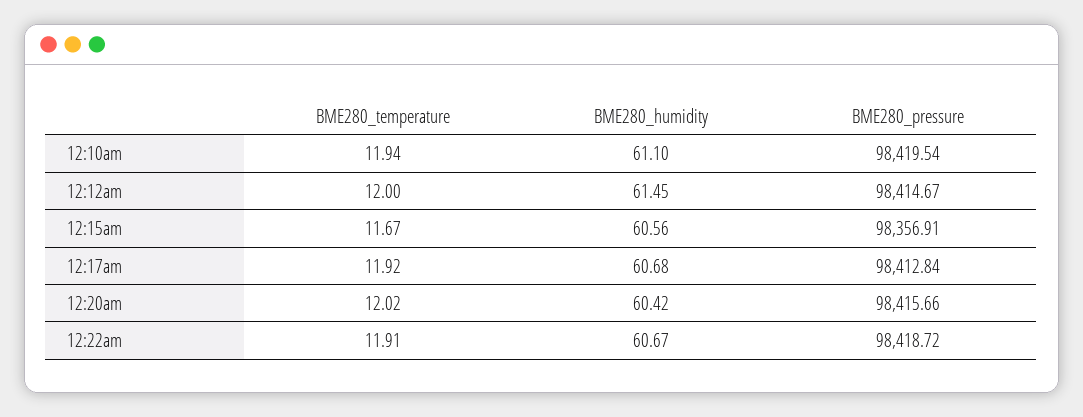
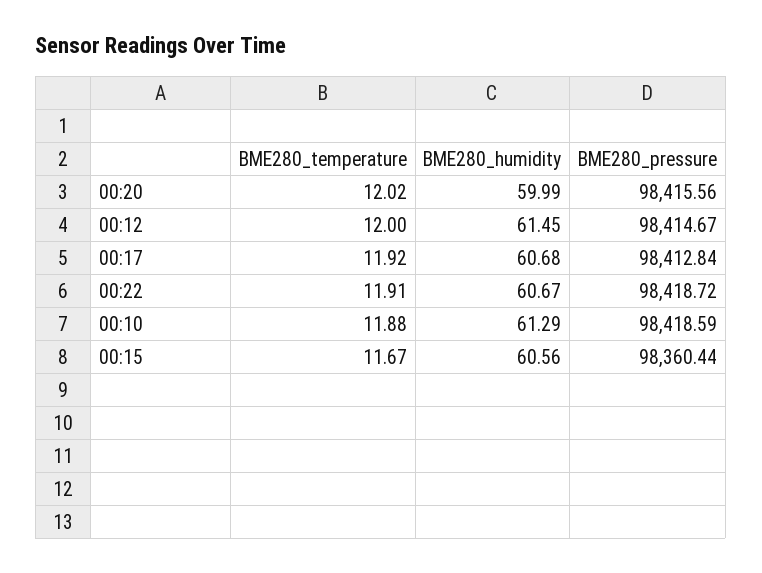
BME280_temperature, 12:10am: 11.94 -> 11.88
BME280_humidity, 12:10am: 61.1 -> 61.29
BME280_pressure, 12:10am: 98419.54 -> 98418.59
BME280_pressure, 12:15am: 98356.91 -> 98360.44
BME280_humidity, 12:20am: 60.42 -> 59.99
BME280_pressure, 12:20am: 98415.66 -> 98415.56

